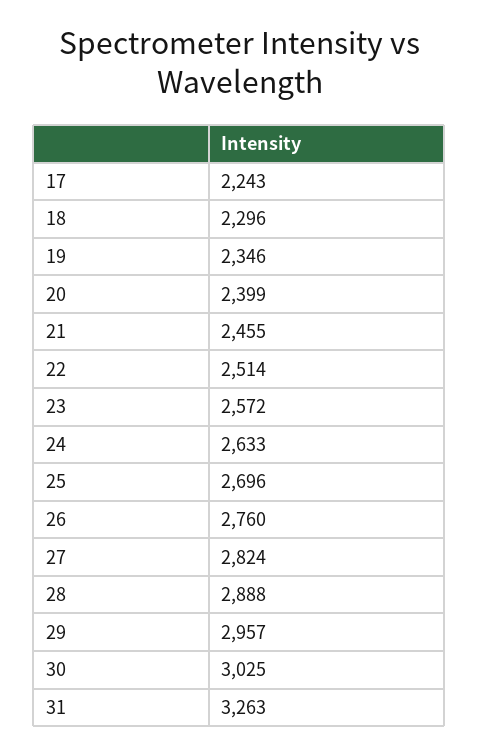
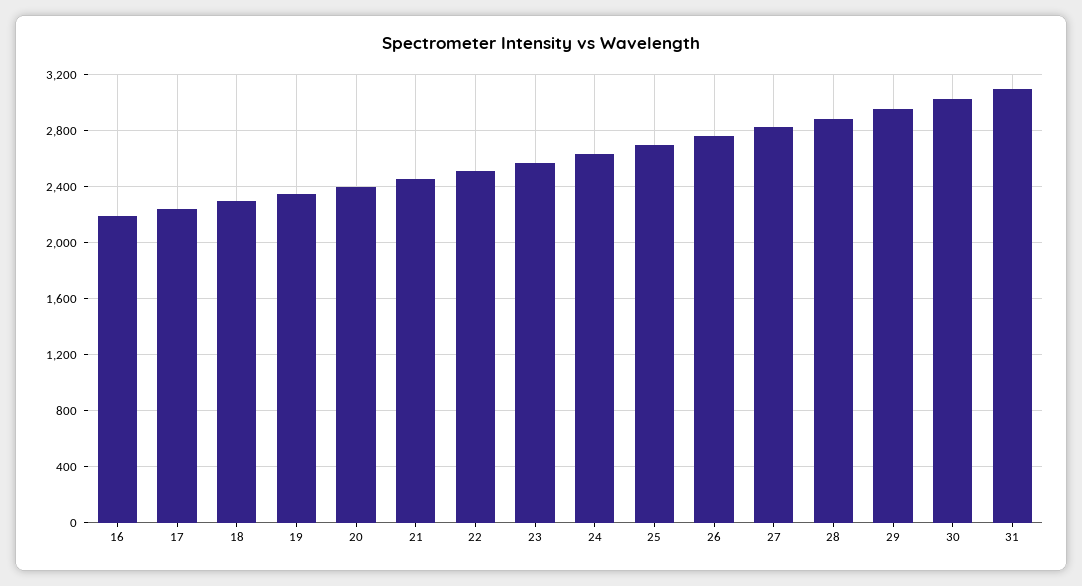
31: 3263 -> 3100
16: none -> 2200

